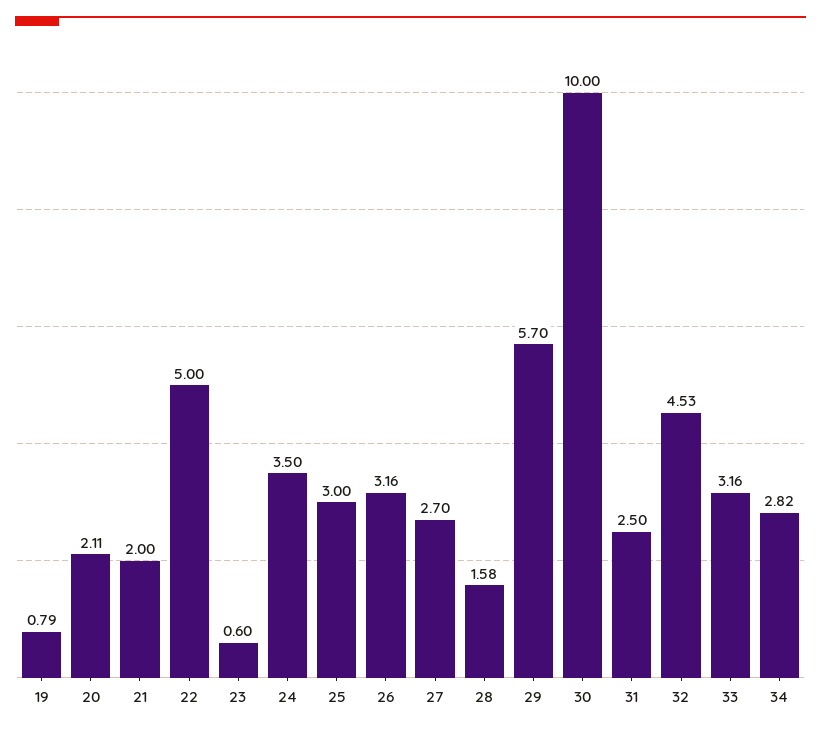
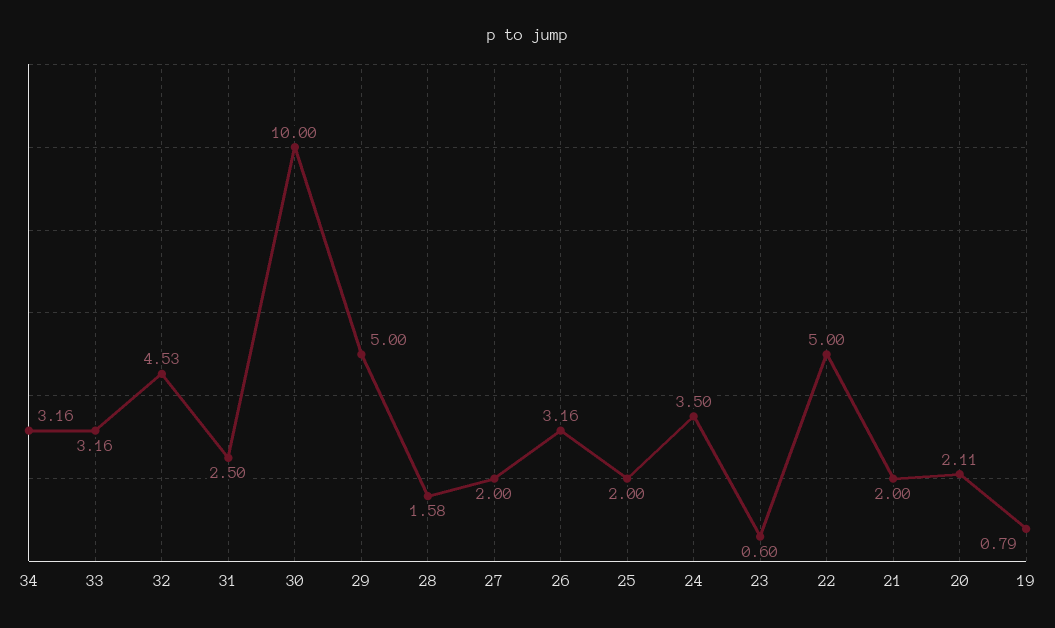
25: 3 -> 2
27: 2.7 -> 2
29: 5.7 -> 5
34: 2.82 -> 3.16

